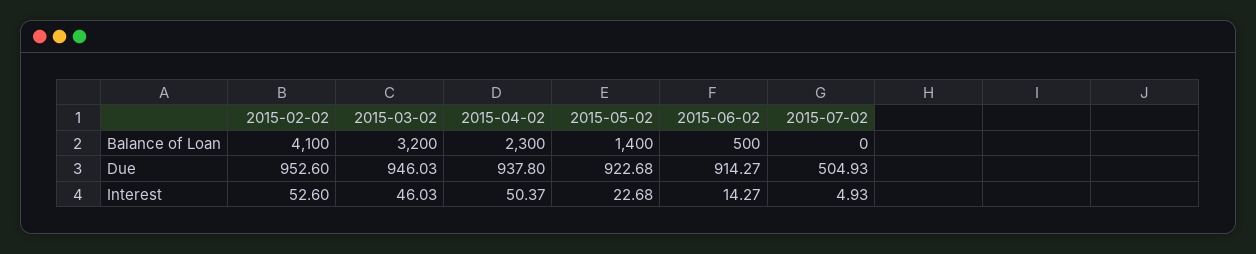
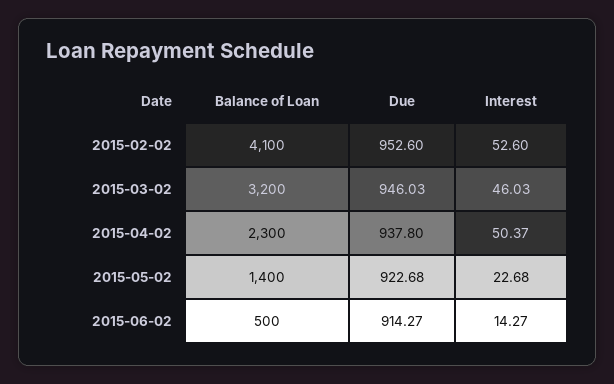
2015-07-02, Balance of Loan: 0 -> none
2015-07-02, Due: 504.93 -> none
2015-07-02, Interest: 4.93 -> none

